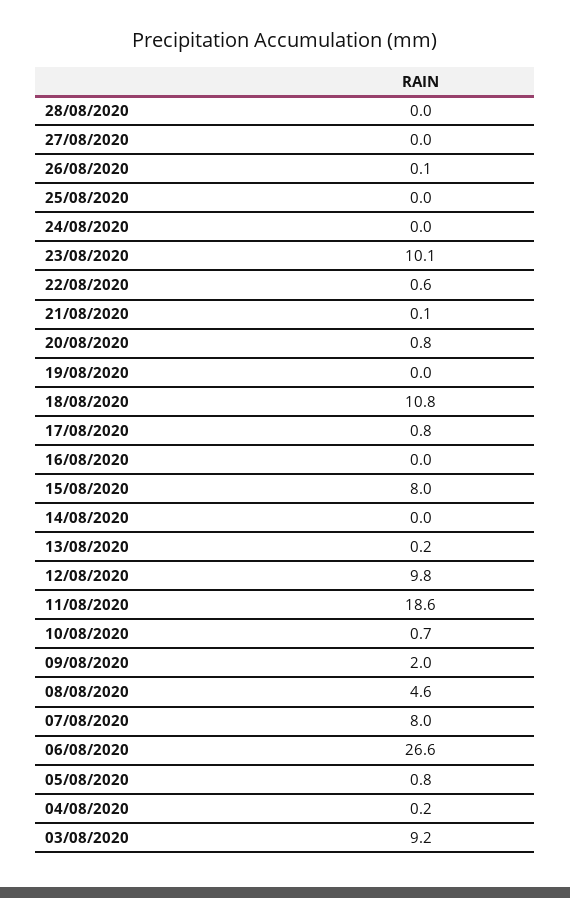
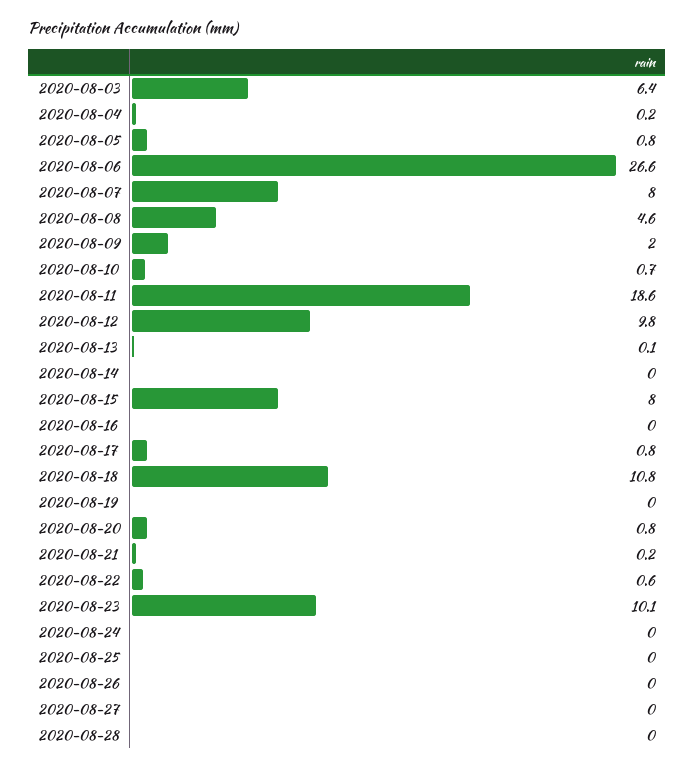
26/08/2020: 0.1 -> 0
21/08/2020: 0.1 -> 0.2
13/08/2020: 0.2 -> 0.1
03/08/2020: 9.2 -> 6.4

